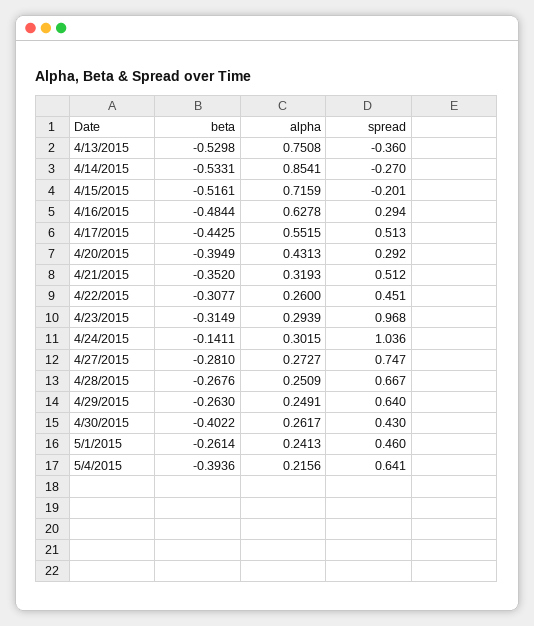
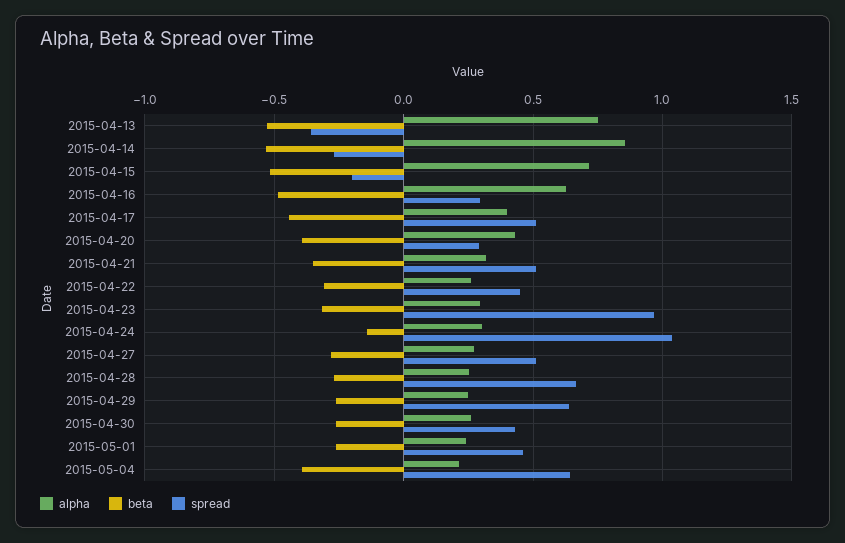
alpha, 4/17/2015: 0.5515 -> 0.4
spread, 4/27/2015: 0.747 -> 0.5
beta, 4/30/2015: -0.4022 -> -0.25

